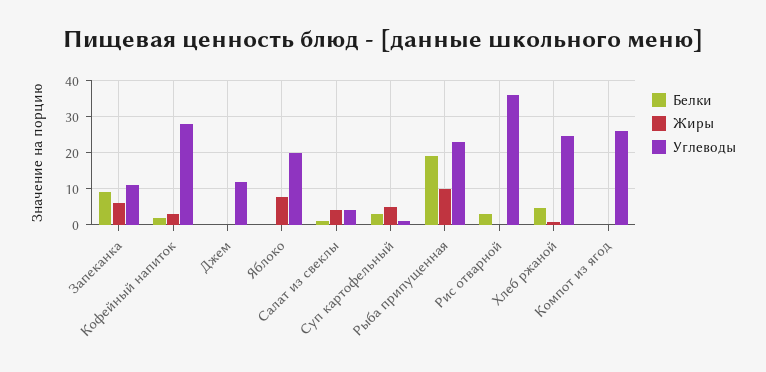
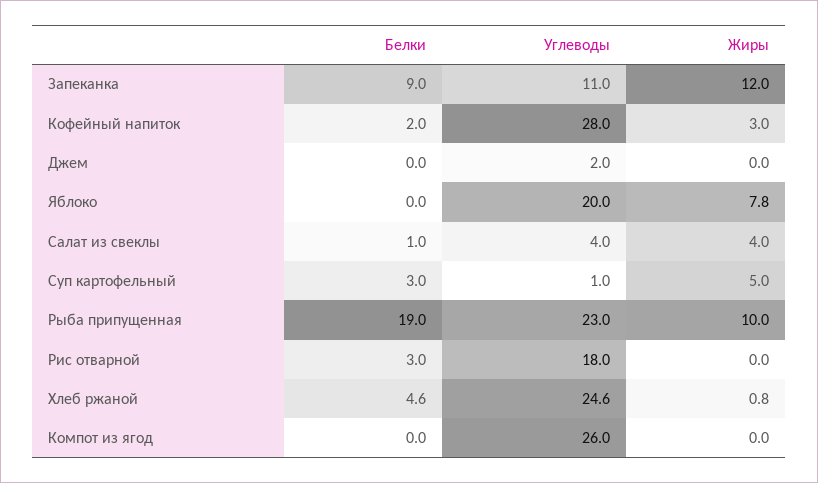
Жиры, Запеканка: 6 -> 12
Углеводы, Джем: 12 -> 2
Углеводы, Рис отварной: 36 -> 18

